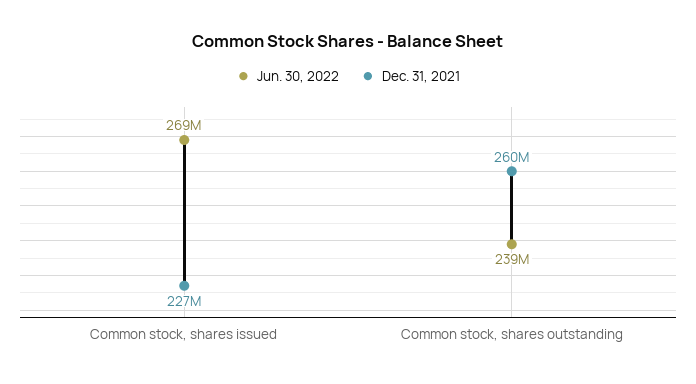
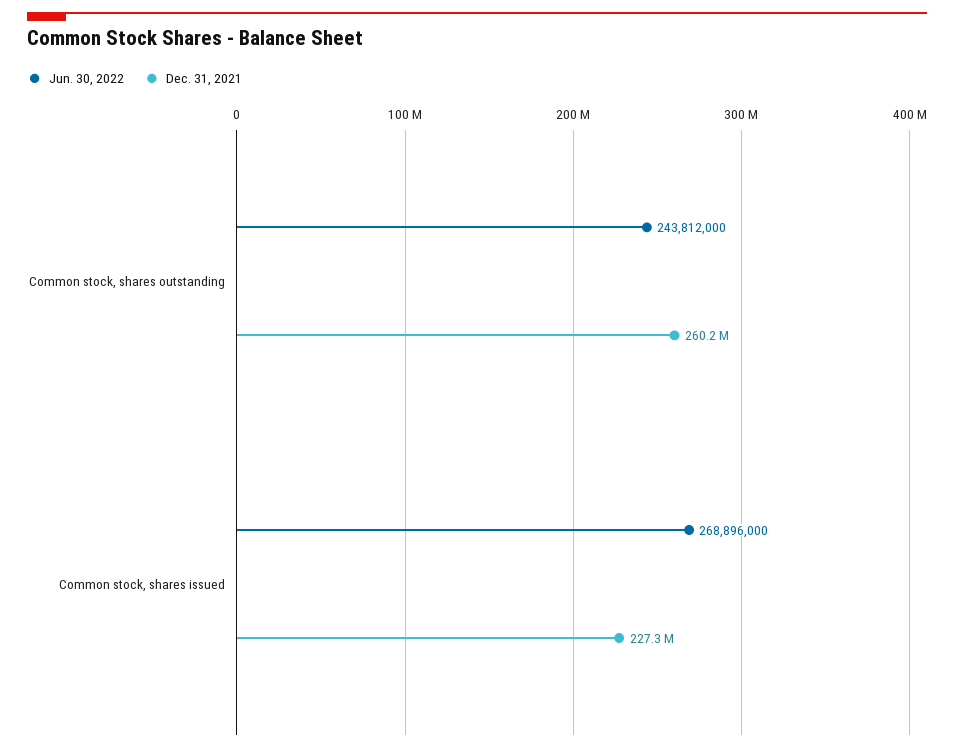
Jun. 30, 2022, Common stock, shares outstanding: 239000000 -> 243812000

